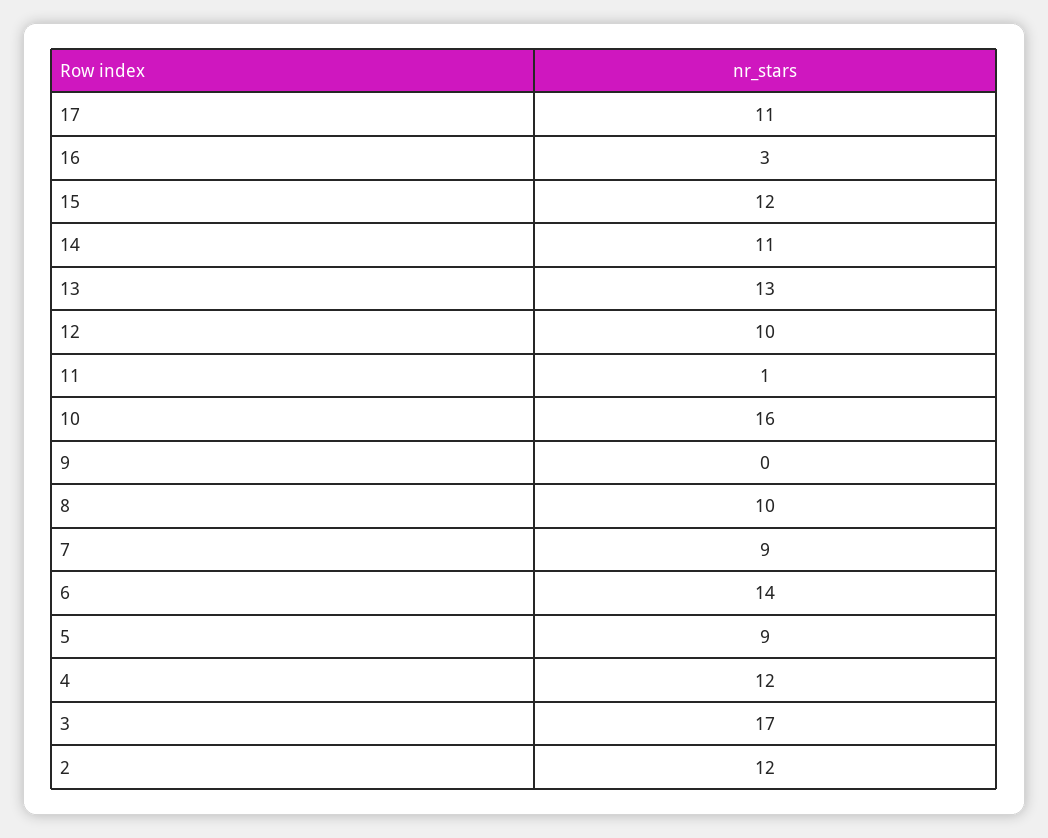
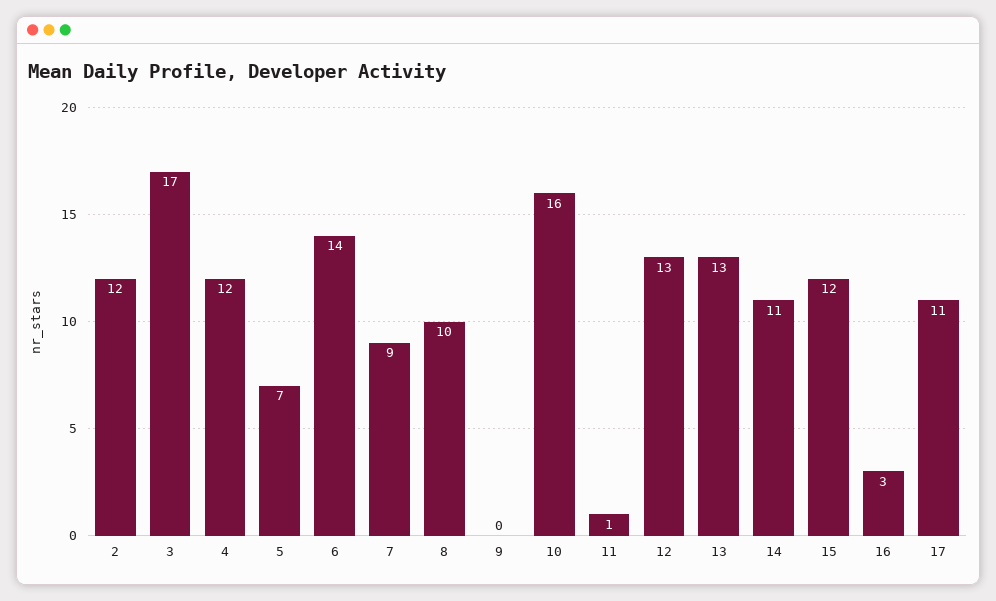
12: 10 -> 13
5: 9 -> 7

